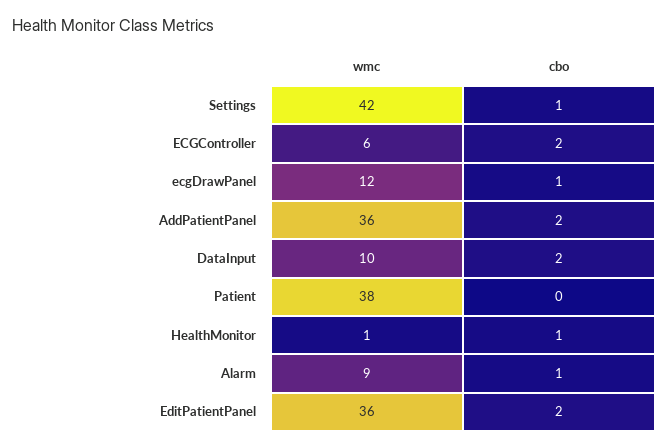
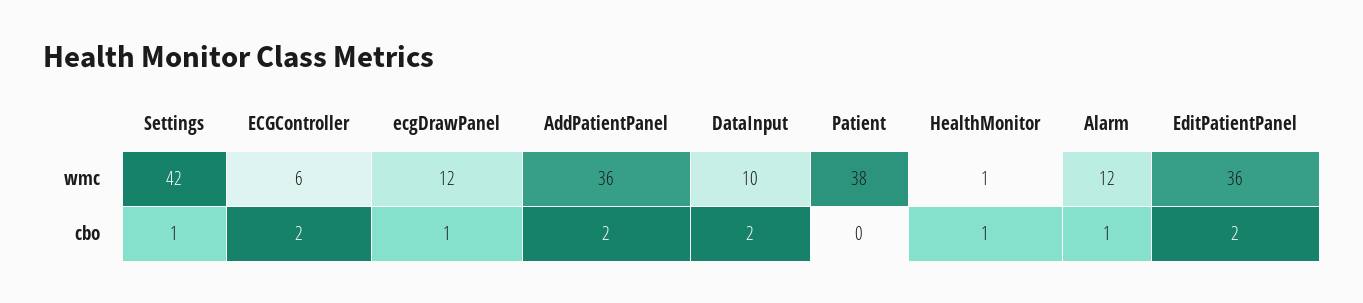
wmc, Alarm: 9 -> 12

